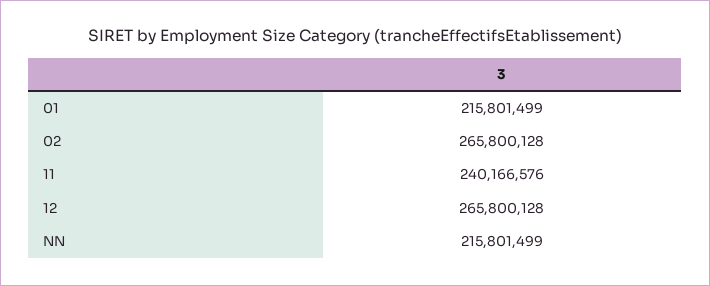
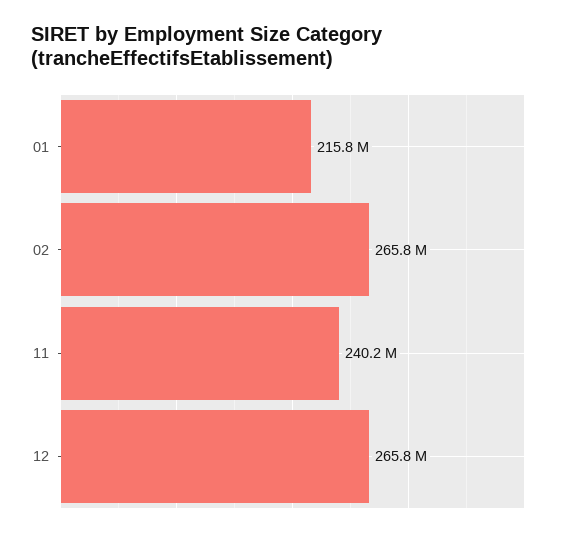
NN: 215801499 -> none

